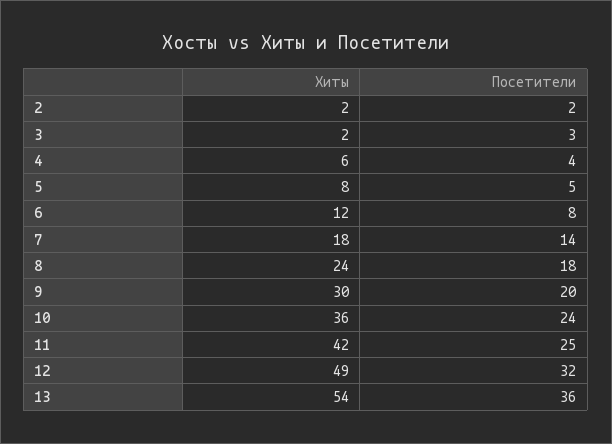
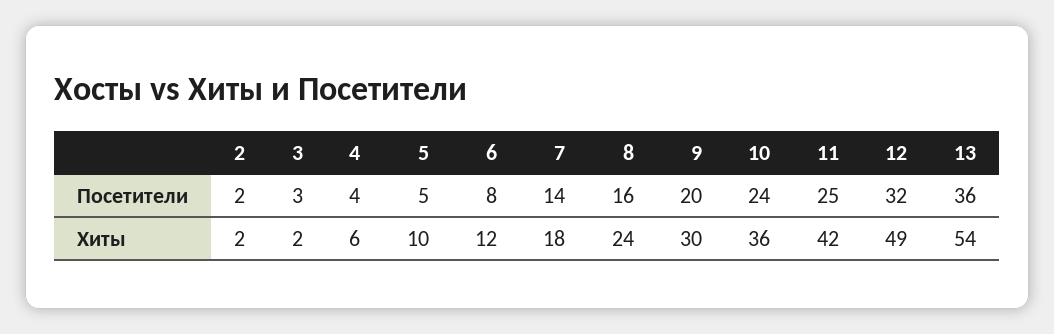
Хиты, 5: 8 -> 10
Посетители, 8: 18 -> 16

